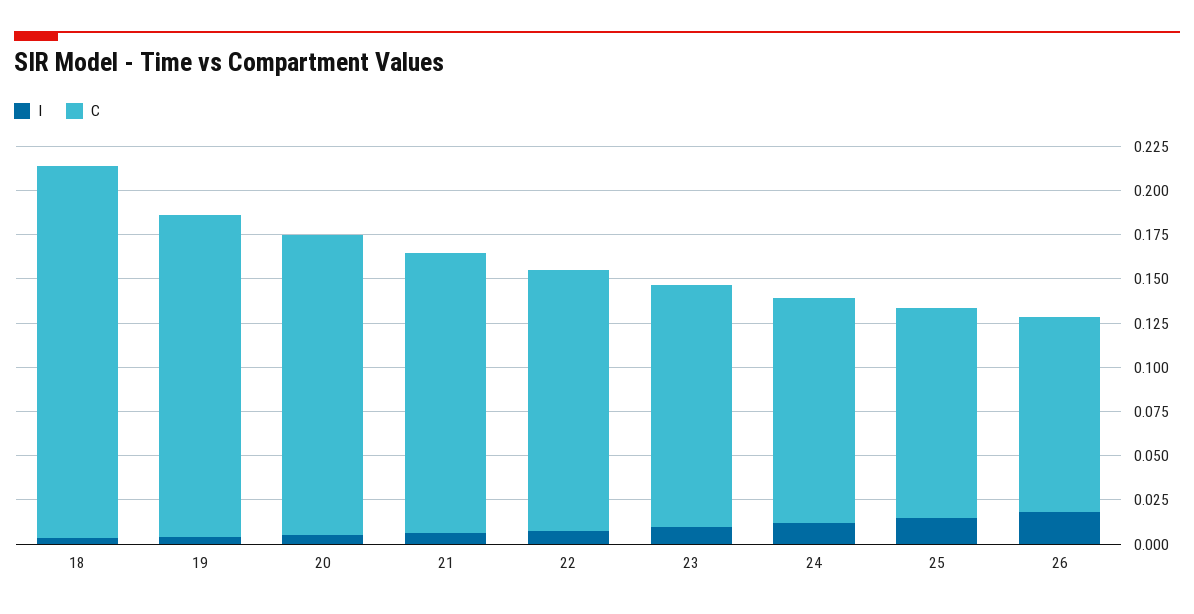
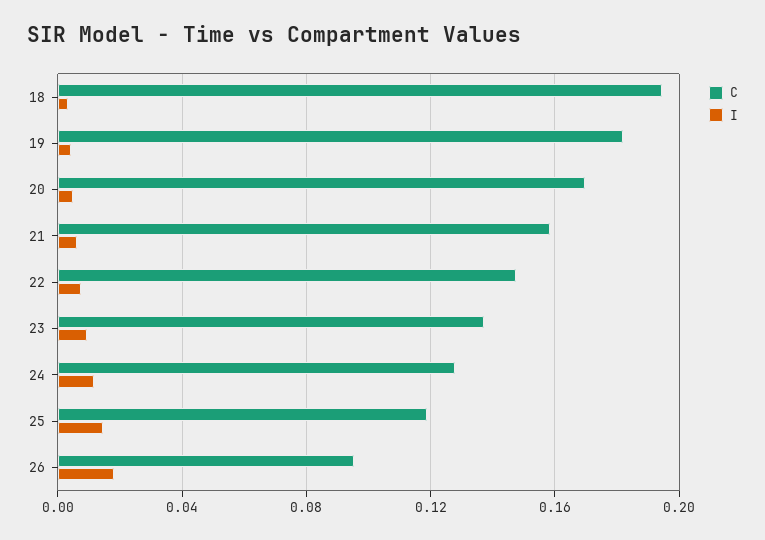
C, 18: 0.21 -> 0.195
C, 26: 0.11 -> 0.095

